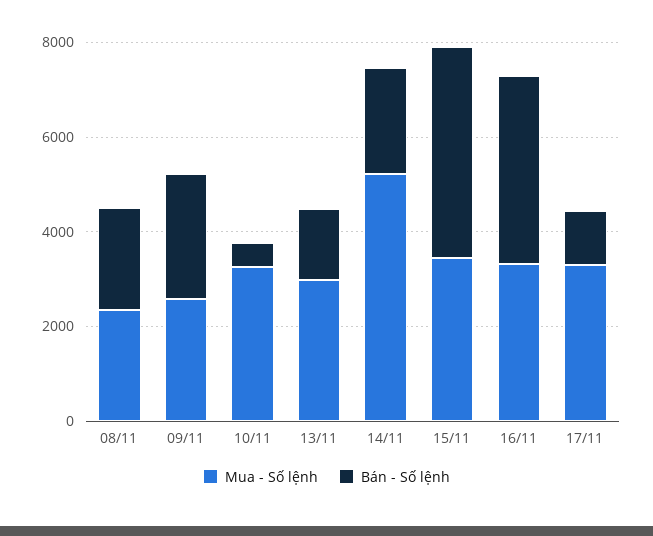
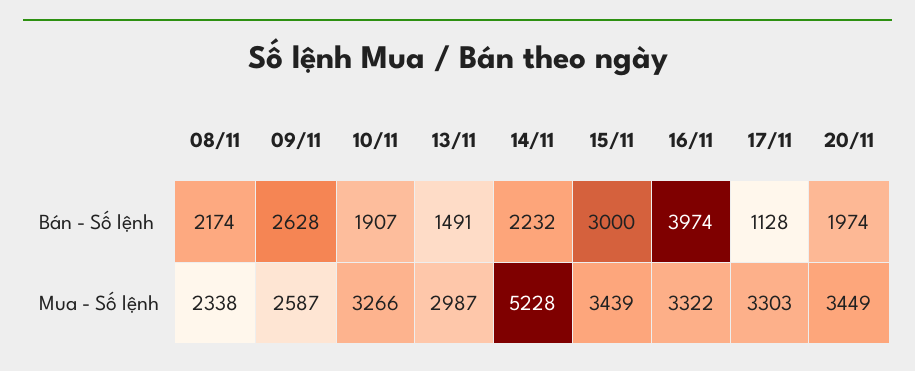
Bán - Số lệnh, 10/11: 500 -> 1907
Bán - Số lệnh, 15/11: 4500 -> 3000
Bán - Số lệnh, 20/11: none -> 1974
Mua - Số lệnh, 20/11: none -> 3449

